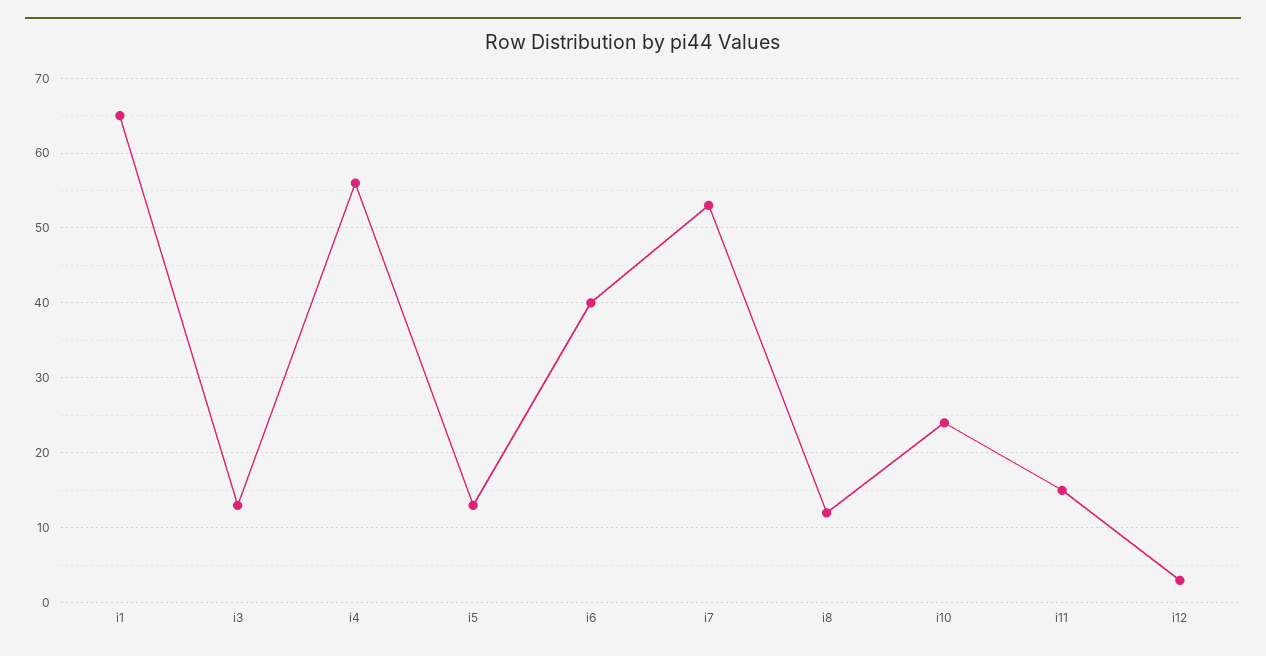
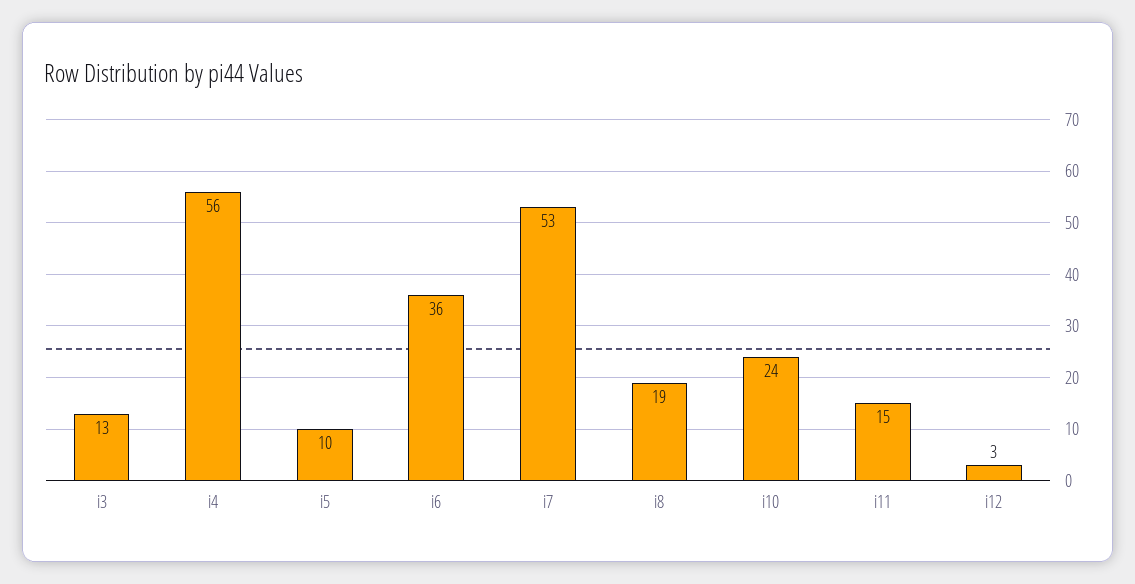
i1: 65 -> none
i5: 13 -> 10
i6: 40 -> 36
i8: 12 -> 19

